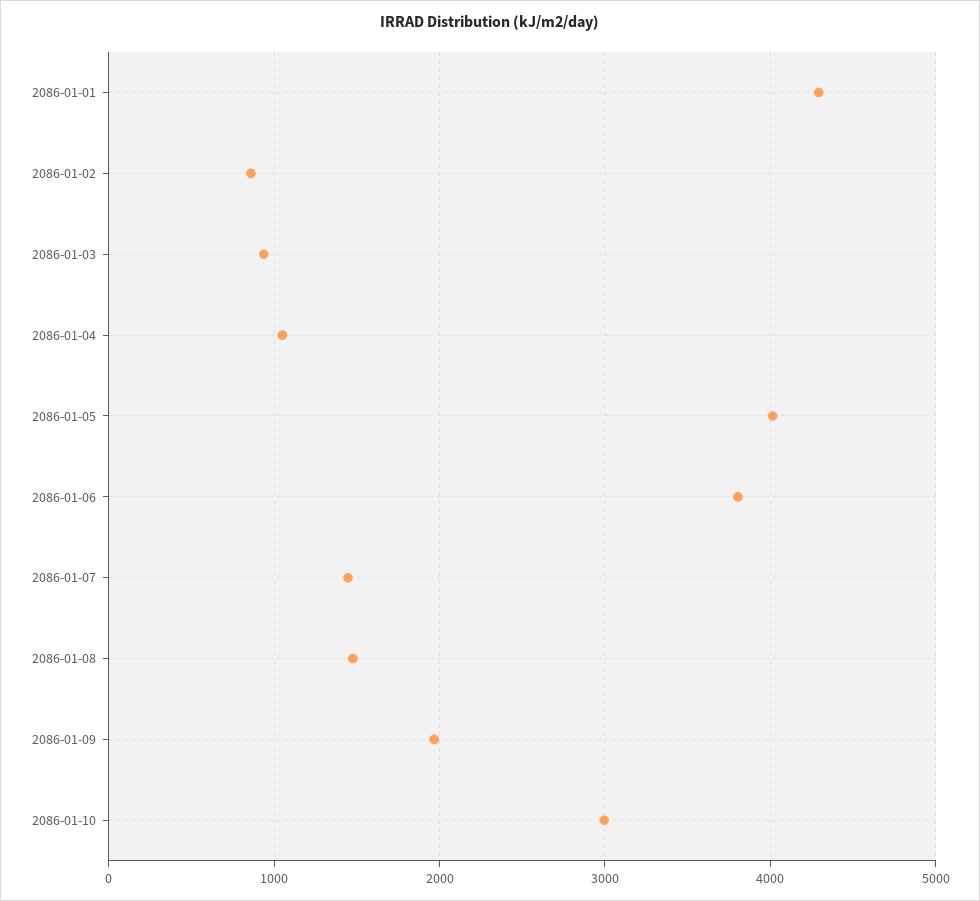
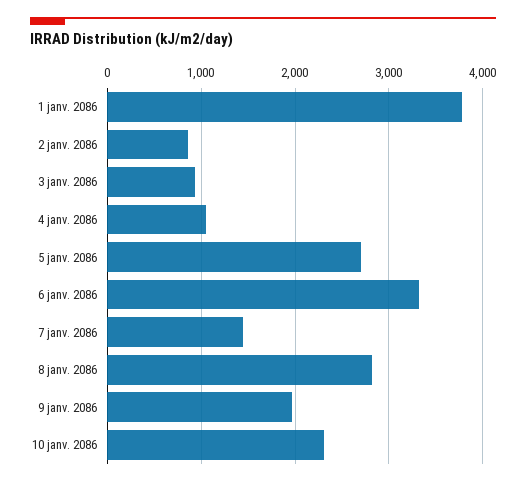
2086-01-01: 4300 -> 3800
2086-01-05: 4000 -> 2700
2086-01-06: 3800 -> 3300
2086-01-08: 1500 -> 2800
2086-01-10: 3000 -> 2300

